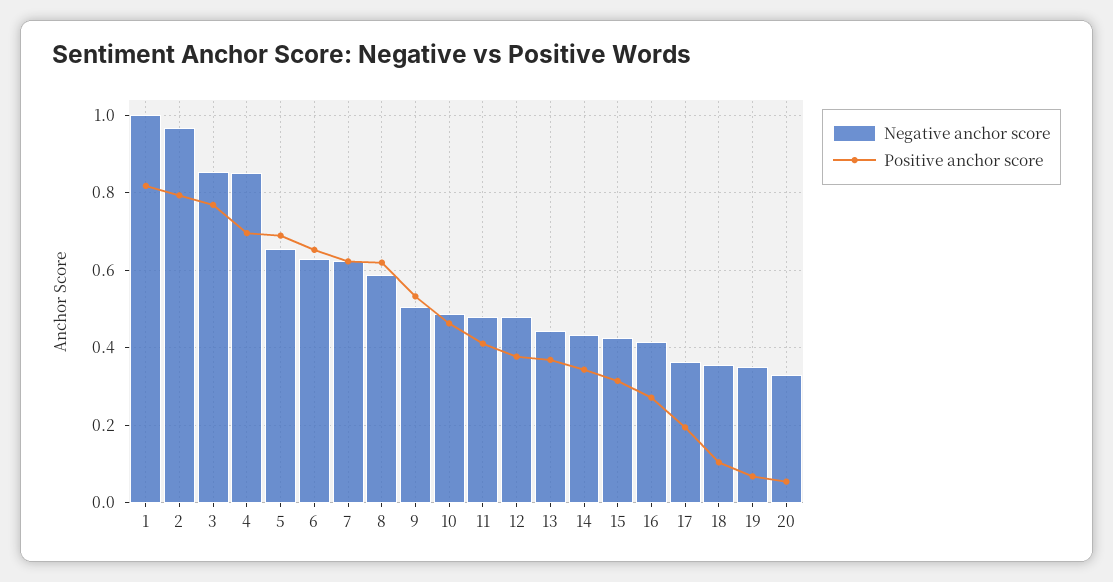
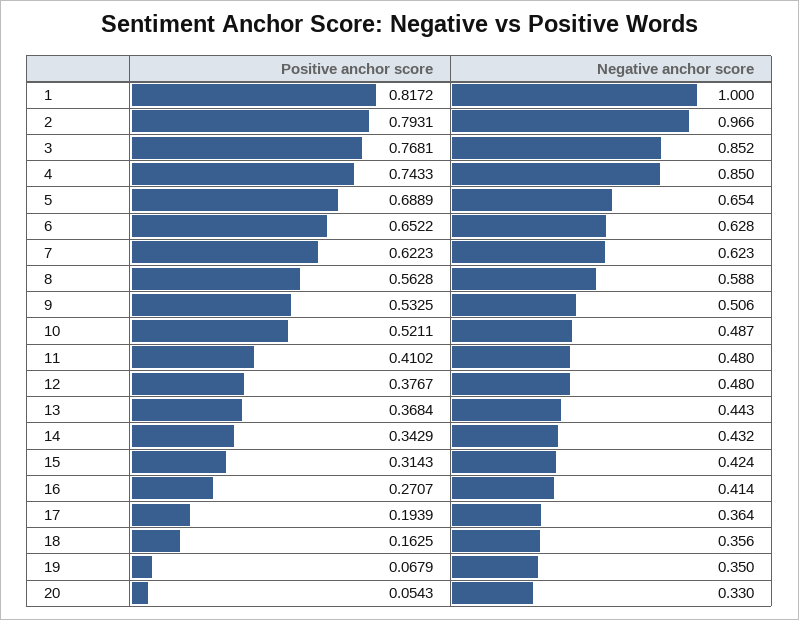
Positive anchor score, 4: 0.7 -> 0.7433
Positive anchor score, 8: 0.62 -> 0.5628
Positive anchor score, 10: 0.46 -> 0.5211
Positive anchor score, 18: 0.1 -> 0.1625

